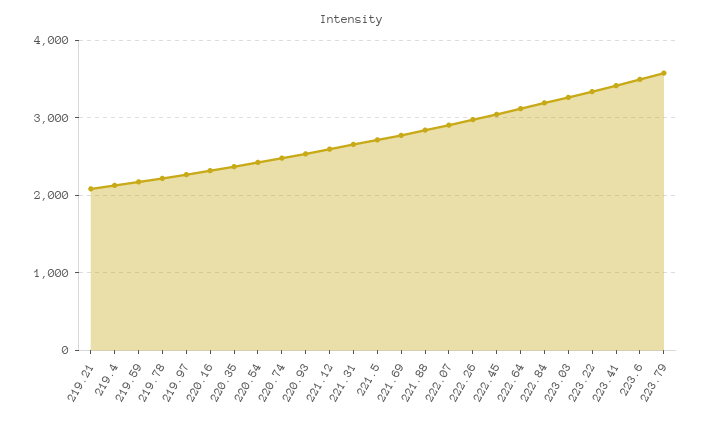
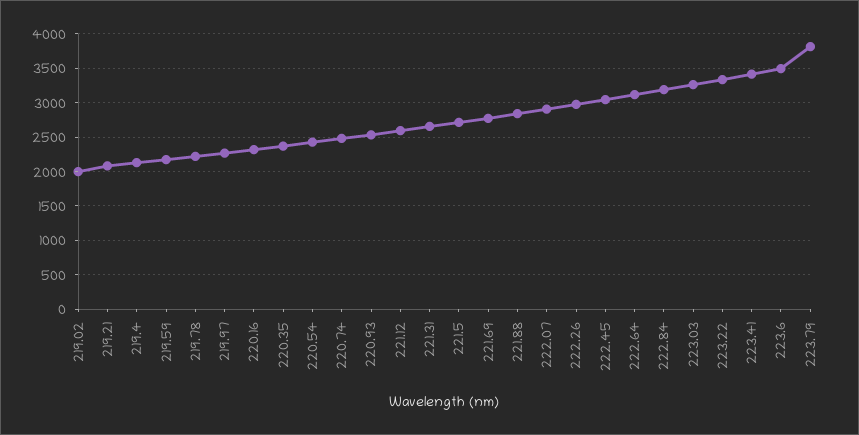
223.79: 3600 -> 3800
219.02: none -> 2000

